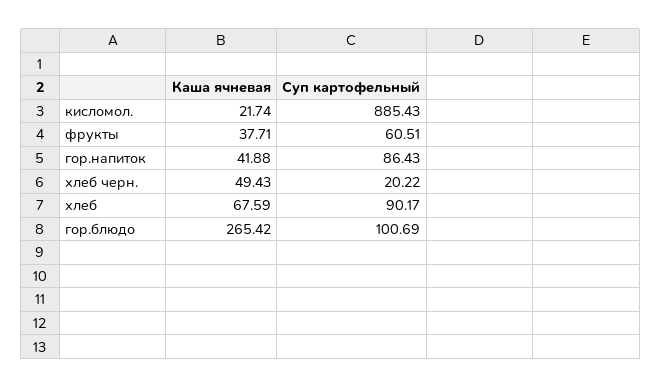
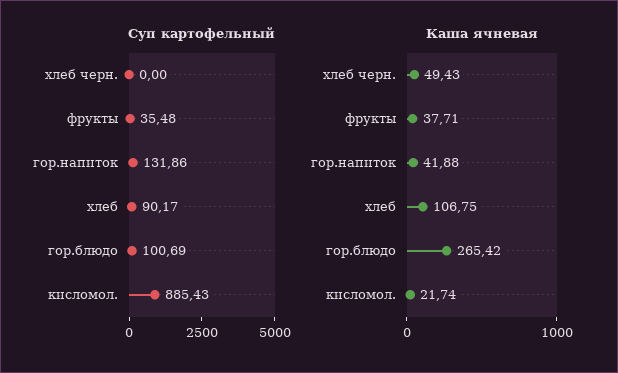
Суп картофельный, фрукты: 60.51 -> 35.48
Суп картофельный, гор.напиток: 86.43 -> 131.86
Суп картофельный, хлеб черн.: 20.22 -> 0
Каша ячневая, хлеб: 67.59 -> 106.75

